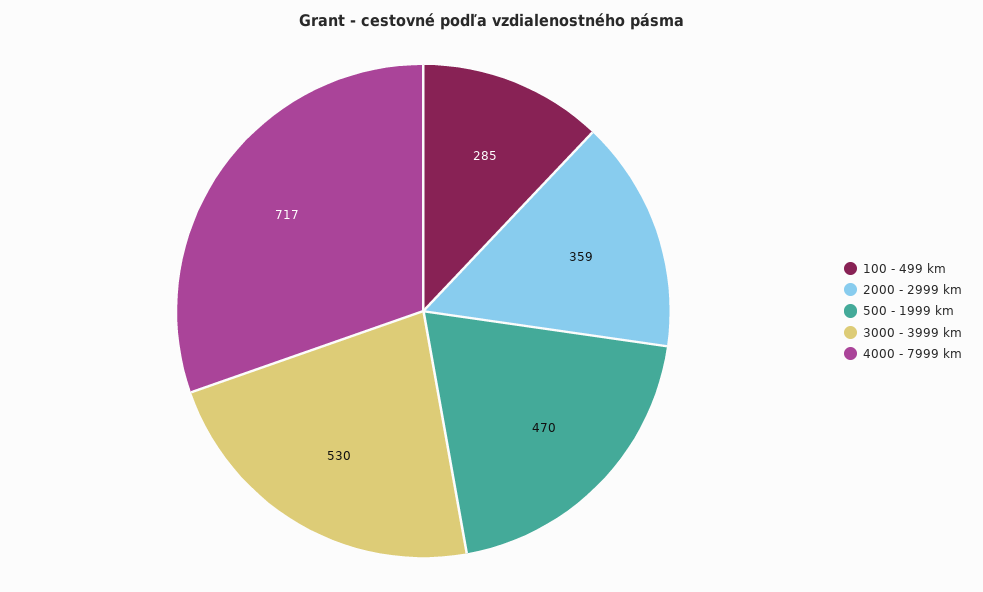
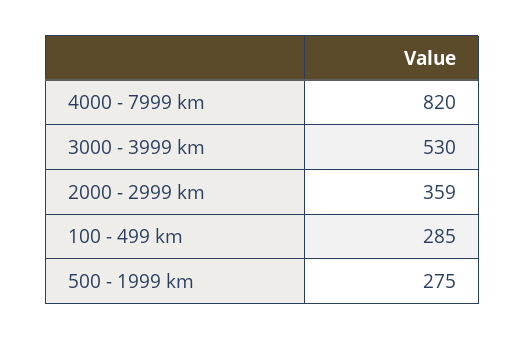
500 - 1999 km: 470 -> 275
4000 - 7999 km: 717 -> 820

